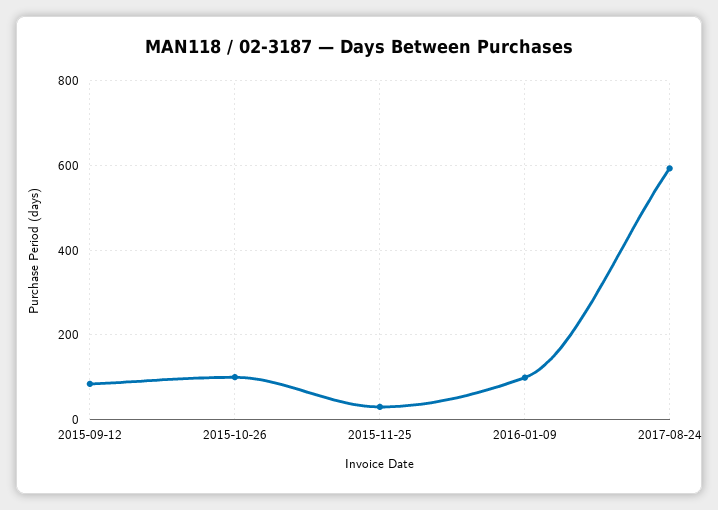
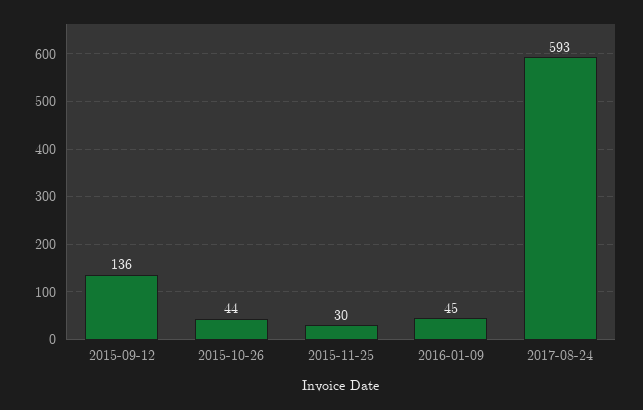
2015-09-12: 80 -> 136
2015-10-26: 100 -> 44
2016-01-09: 100 -> 45

